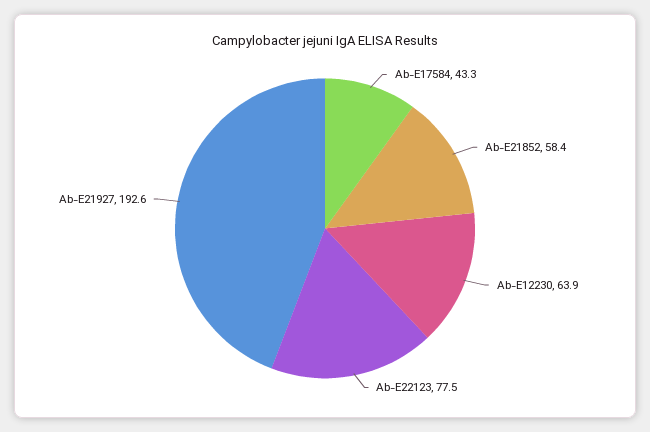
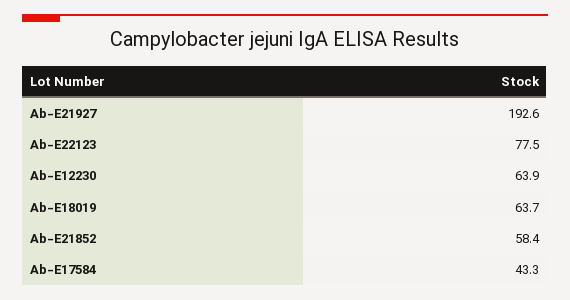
Ab-E18019: none -> 63.7

